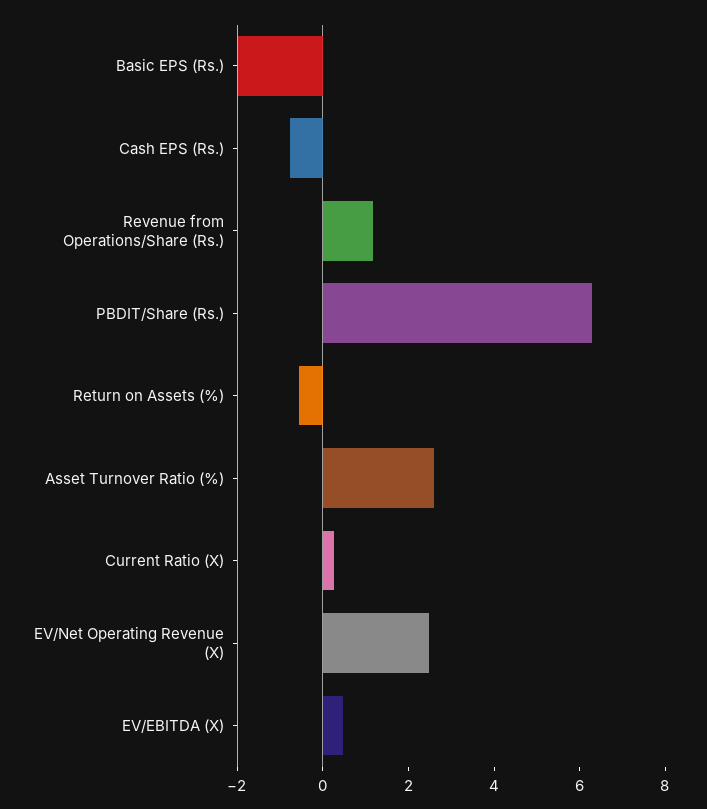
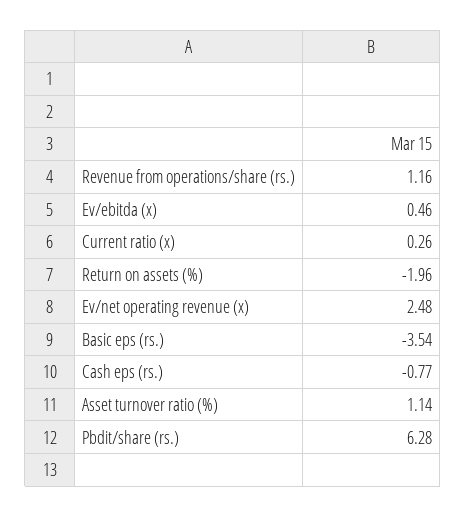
Basic EPS (Rs.): -2 -> -3.54
Return on Assets (%): -0.5 -> -1.96
Asset Turnover Ratio (%): 2.5 -> 1.14

